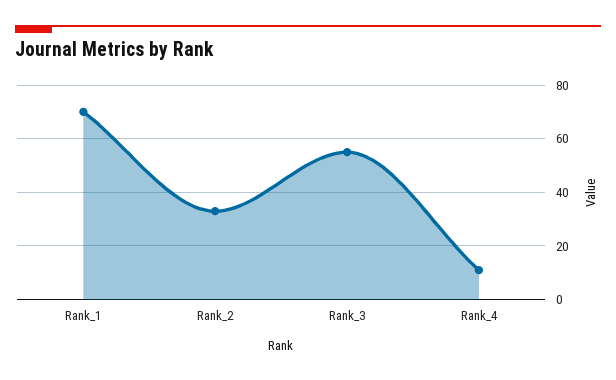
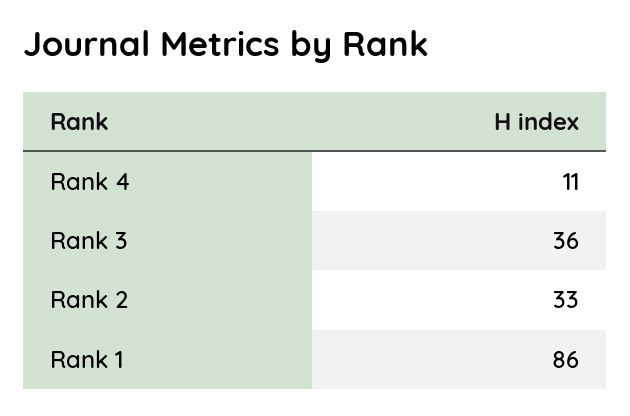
Rank_1: 70 -> 86
Rank_3: 55 -> 36

